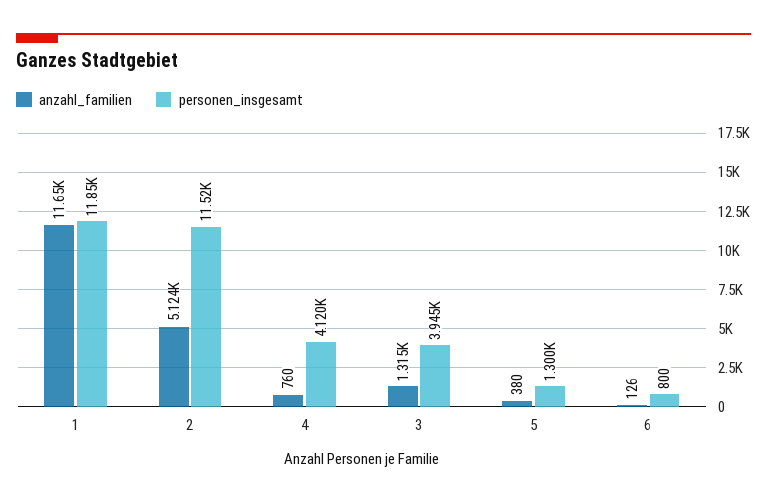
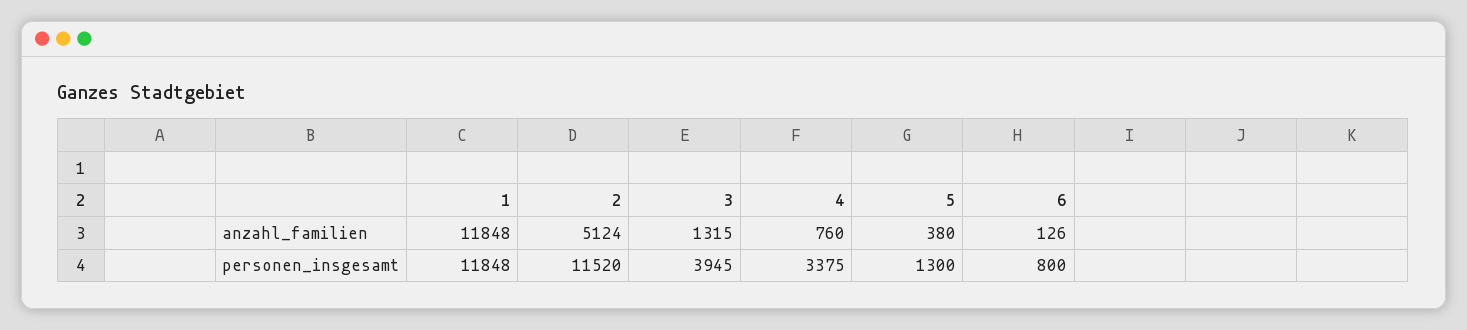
anzahl_familien, 1: 11650 -> 11848
personen_insgesamt, 4: 4120 -> 3375

